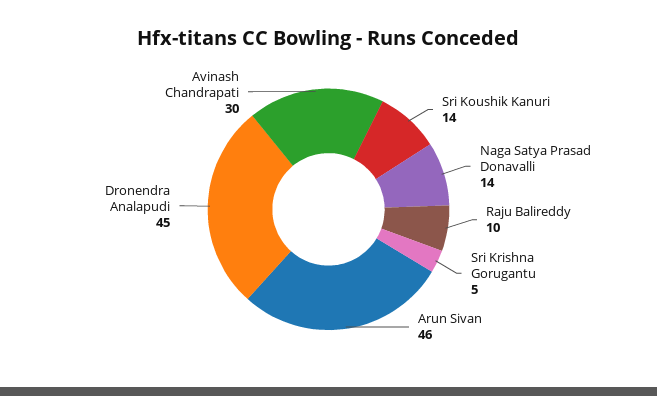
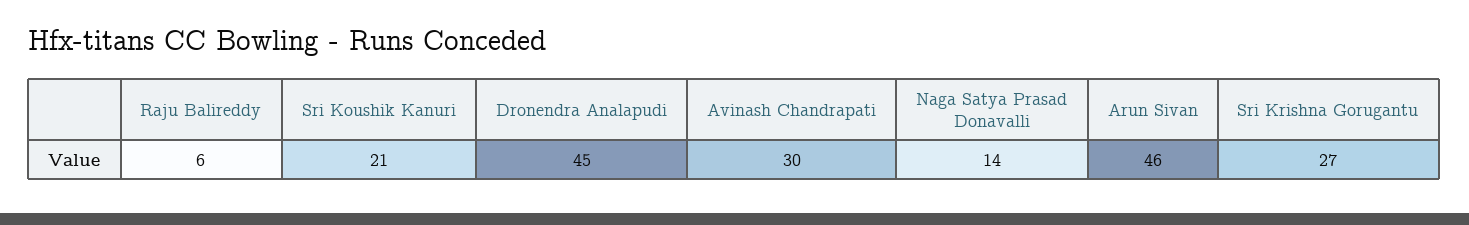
Sri Koushik Kanuri: 14 -> 21
Raju Balireddy: 10 -> 6
Sri Krishna Gorugantu: 5 -> 27

